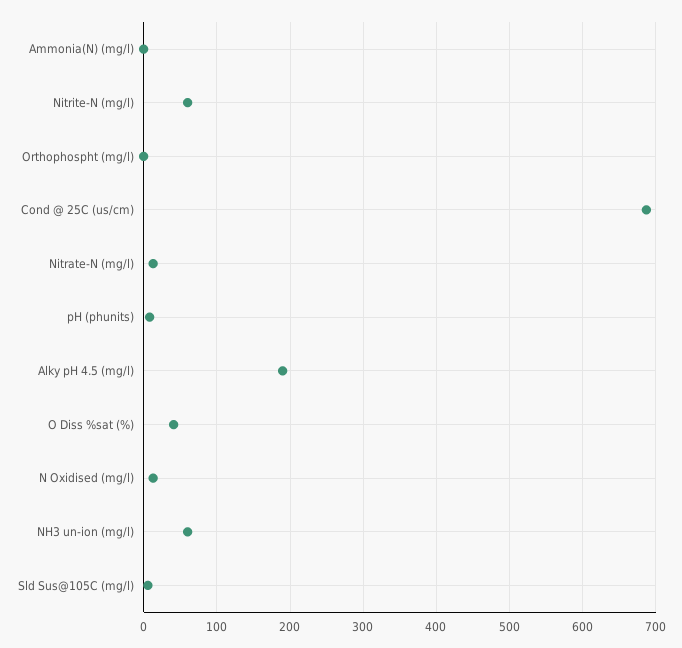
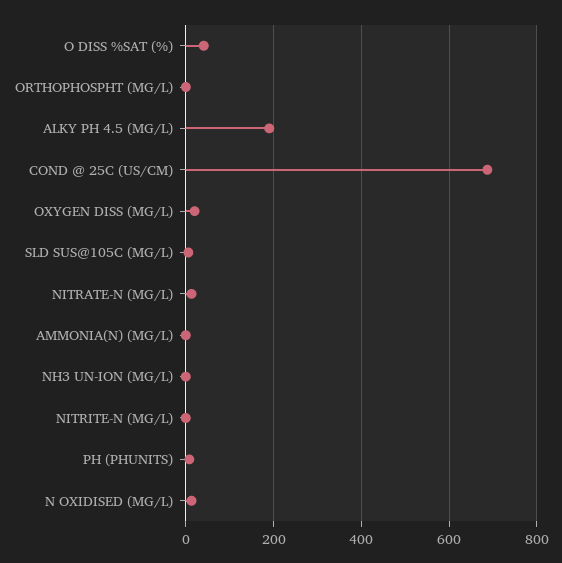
Nitrite-N (mg/l): 60 -> 0
NH3 un-ion (mg/l): 60 -> 0
OXYGEN DISS (MG/L): none -> 20

